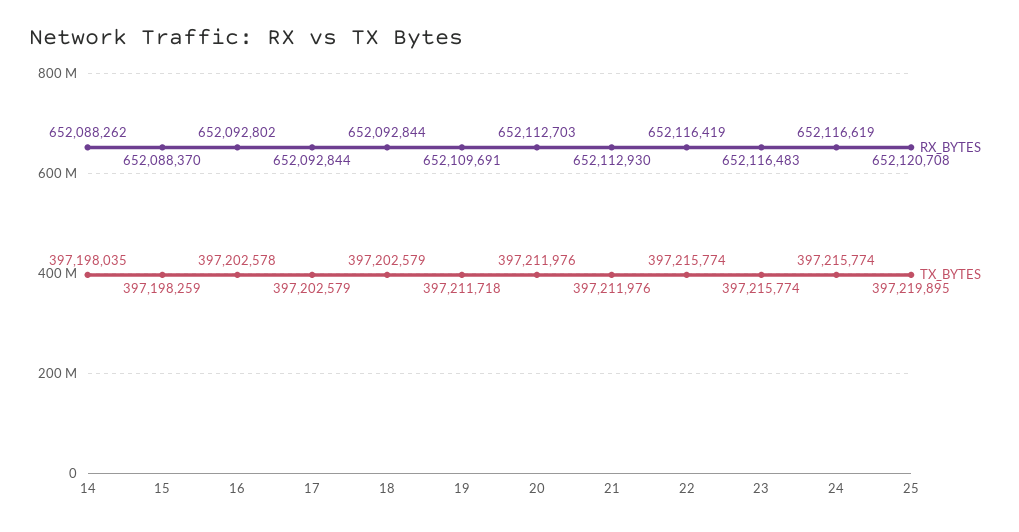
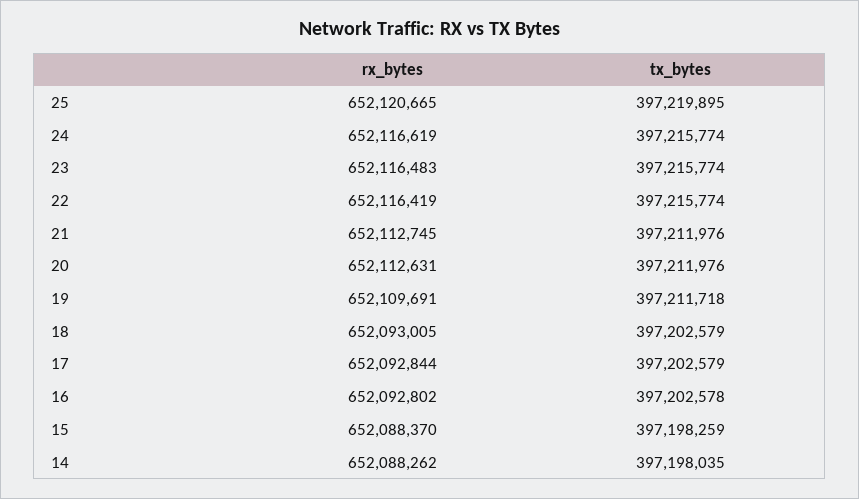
RX_BYTES, 18: 652092844 -> 652093005
RX_BYTES, 20: 652112703 -> 652112631
RX_BYTES, 21: 652112930 -> 652112745
RX_BYTES, 25: 652120708 -> 652120665

